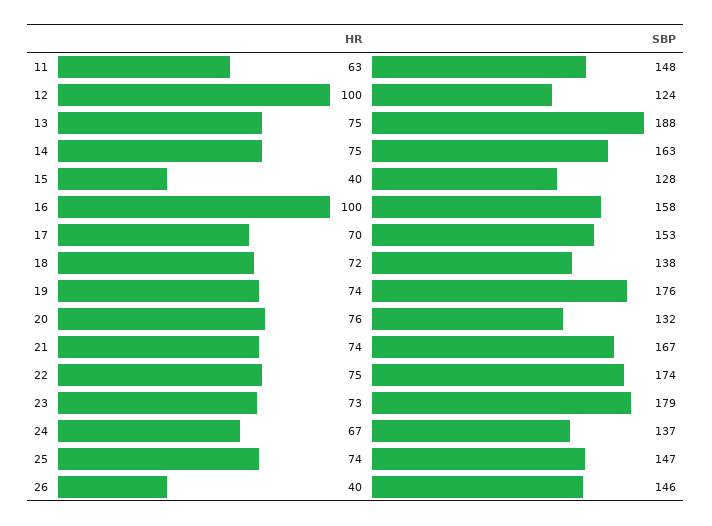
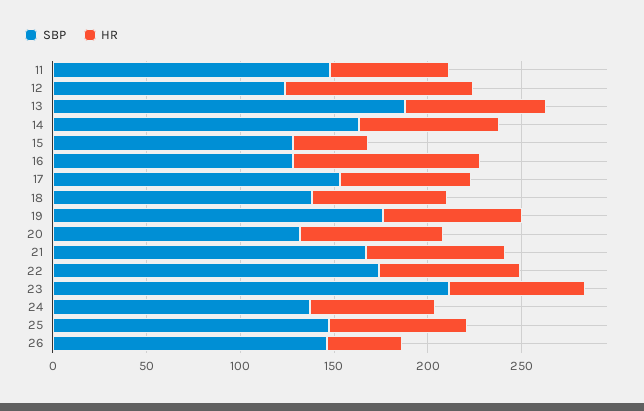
SBP, 16: 158 -> 130
SBP, 23: 179 -> 210

